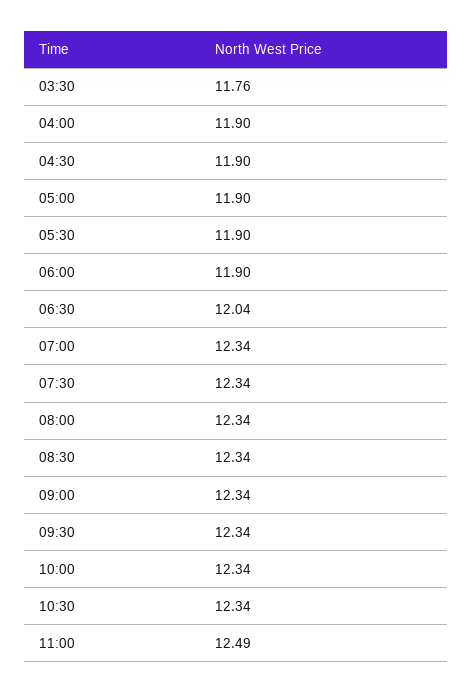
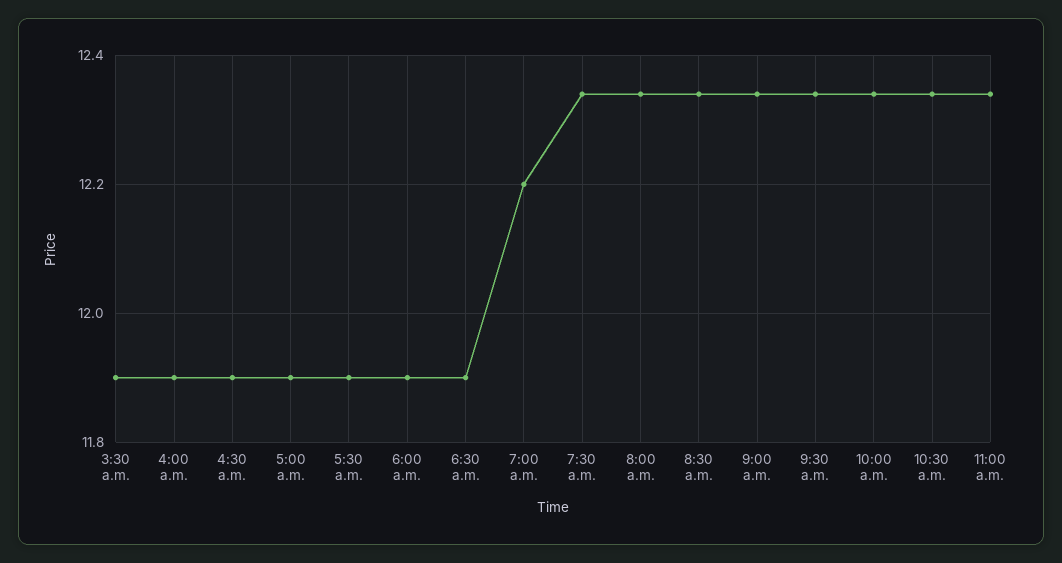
03:30: 11.76 -> 11.9
06:30: 12.04 -> 11.9
07:00: 12.34 -> 12.2
11:00: 12.49 -> 12.35

